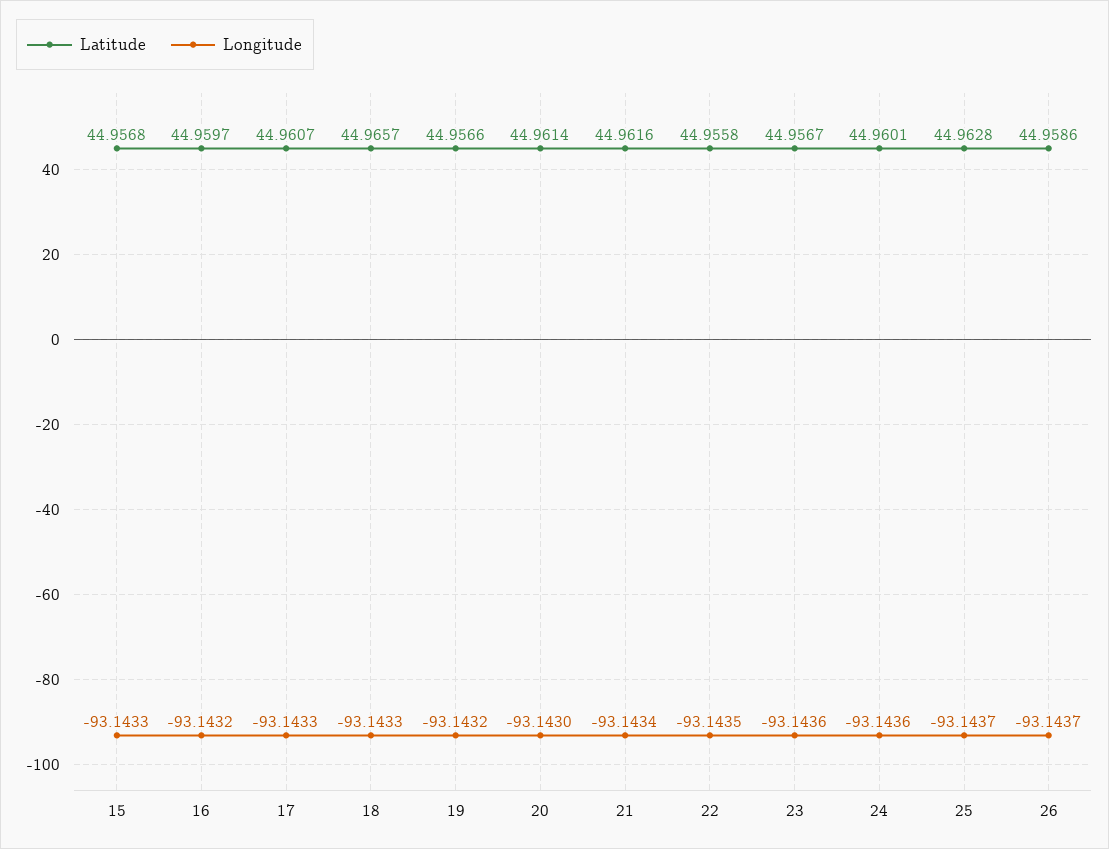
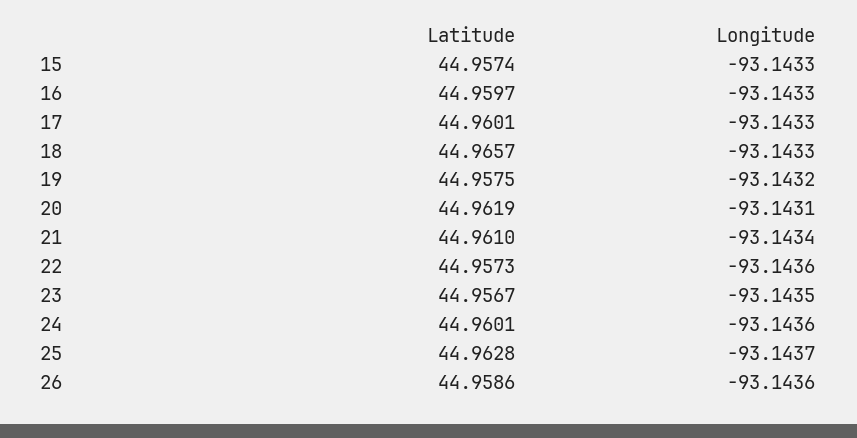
Latitude, 15: 44.9568 -> 44.9574
Longitude, 16: -93.1432 -> -93.1433
Latitude, 17: 44.9607 -> 44.9601
Latitude, 19: 44.9566 -> 44.9575
Latitude, 20: 44.9614 -> 44.9619
Longitude, 20: -93.143 -> -93.1431
Latitude, 21: 44.9616 -> 44.961
Latitude, 22: 44.9558 -> 44.9573
Longitude, 22: -93.1435 -> -93.1436
Longitude, 23: -93.1436 -> -93.1435
Longitude, 26: -93.1437 -> -93.1436

